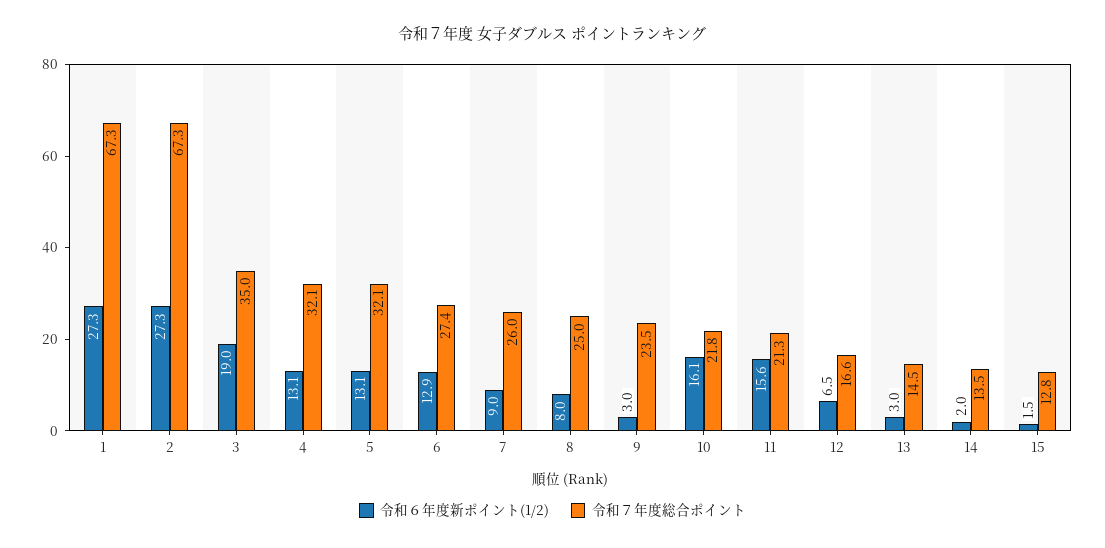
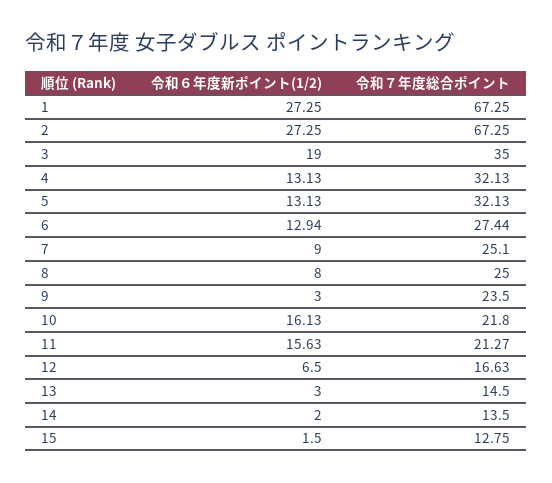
令和７年度総合ポイント, 7: 26 -> 25.1

